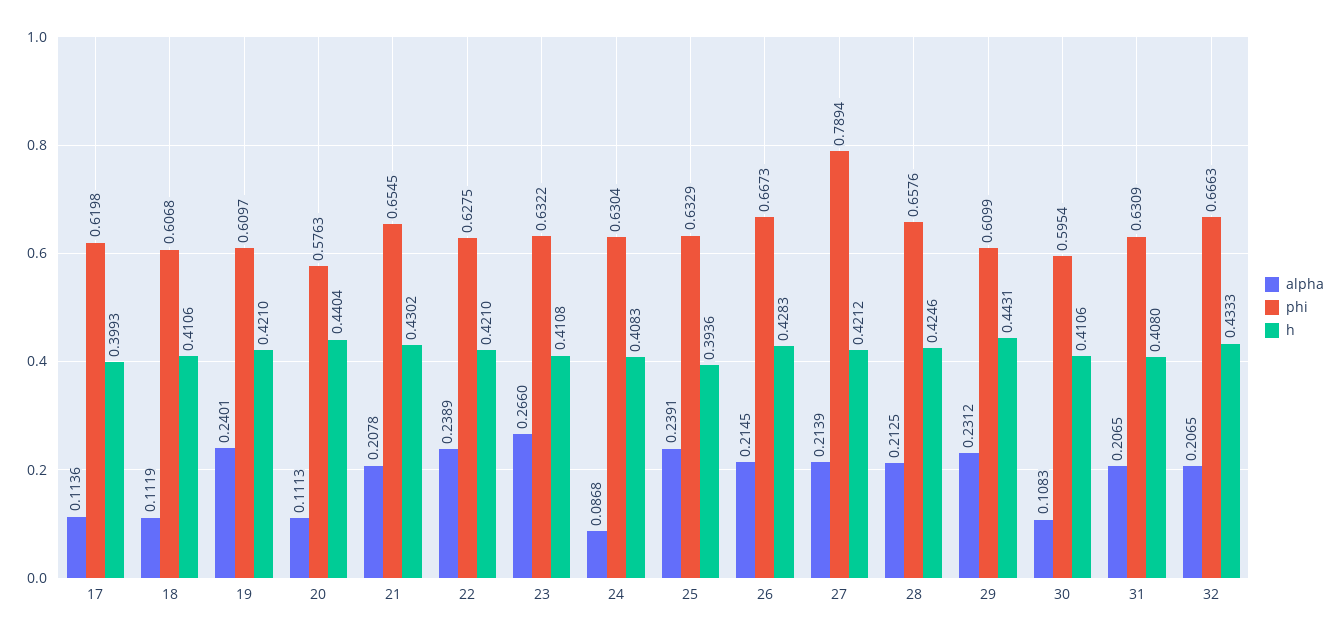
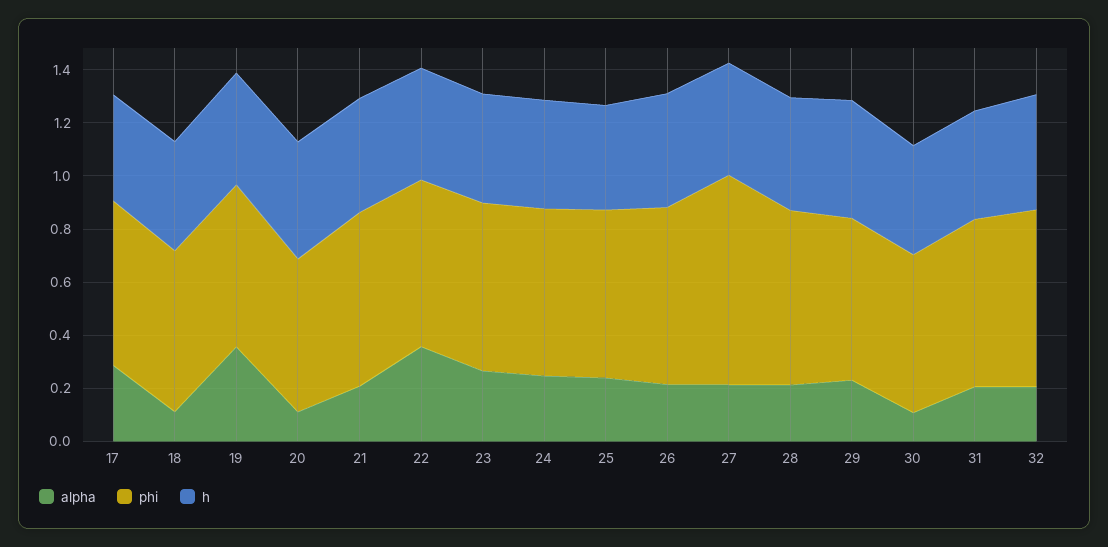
alpha, 17: 0.1136 -> 0.3
alpha, 19: 0.2401 -> 0.35
alpha, 22: 0.2389 -> 0.35
alpha, 24: 0.0868 -> 0.25

